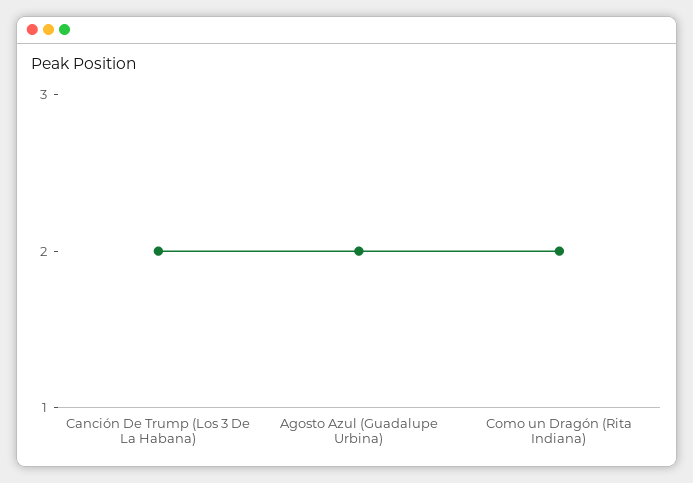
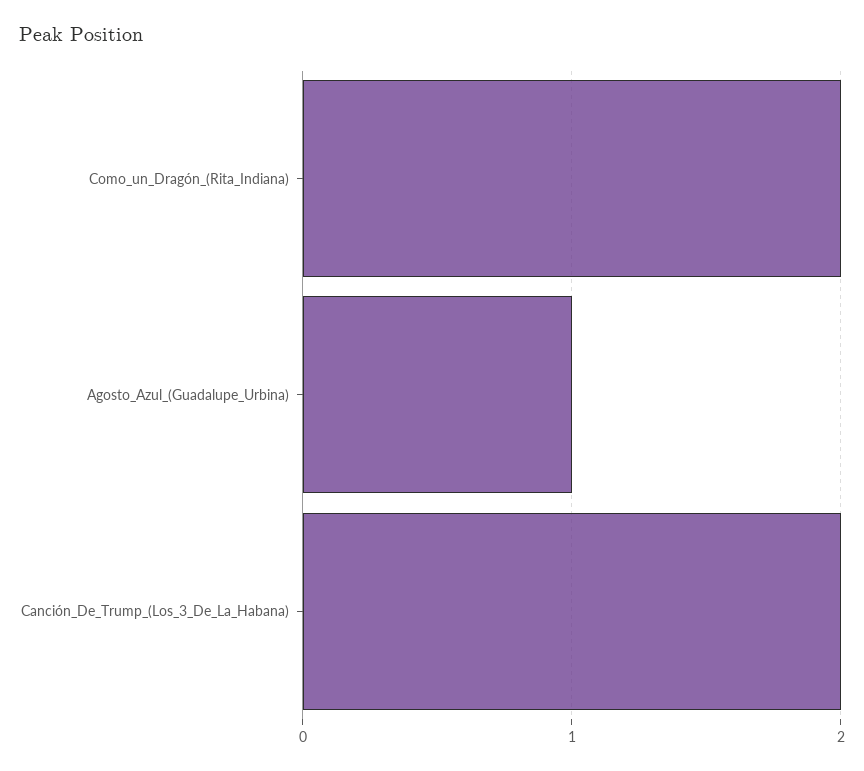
Agosto Azul (Guadalupe Urbina): 2 -> 1

